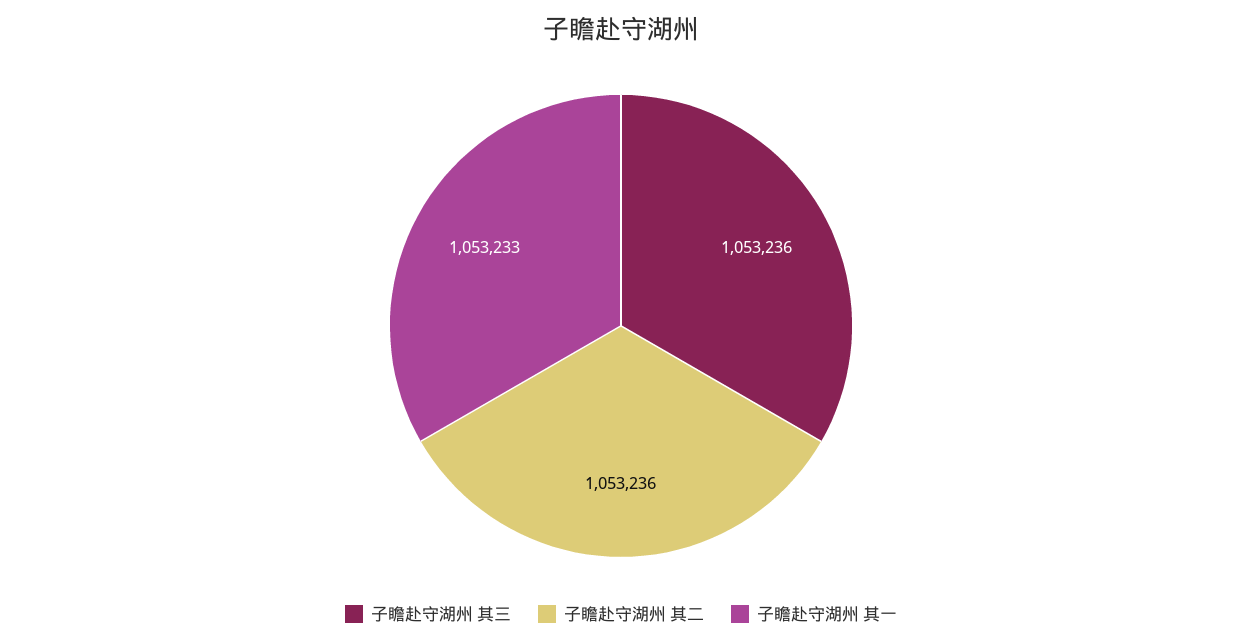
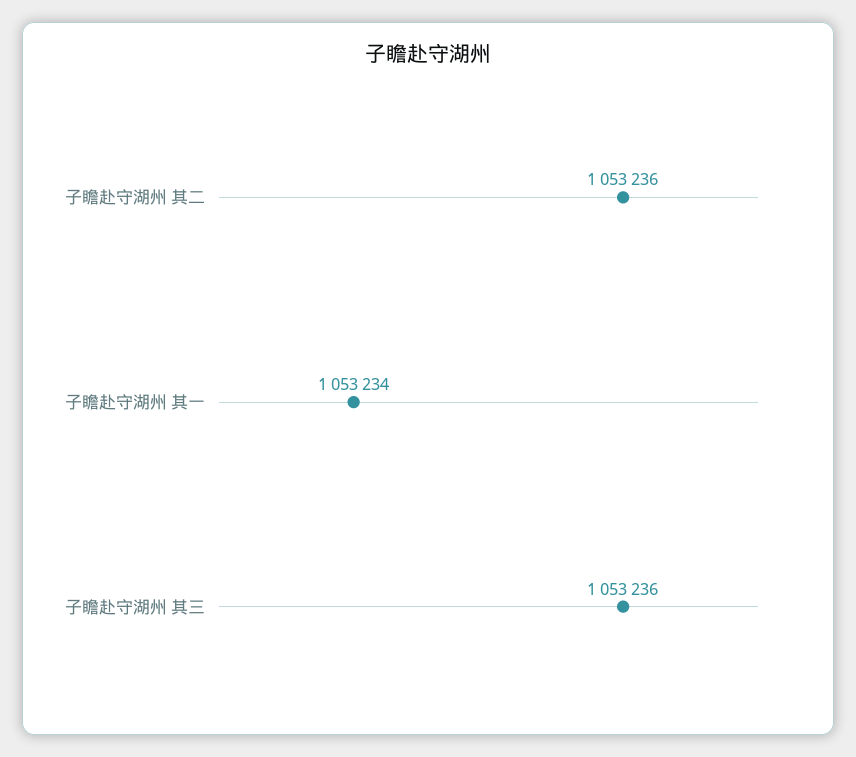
子瞻赴守湖州 其一: 1053233 -> 1053234

